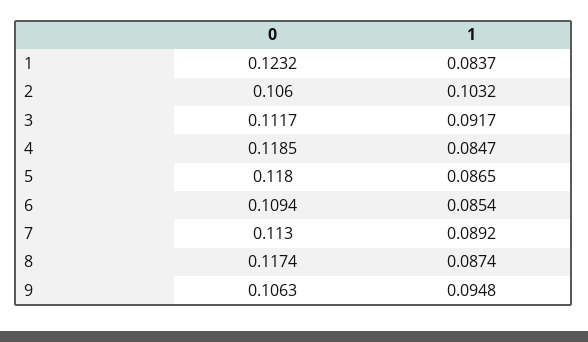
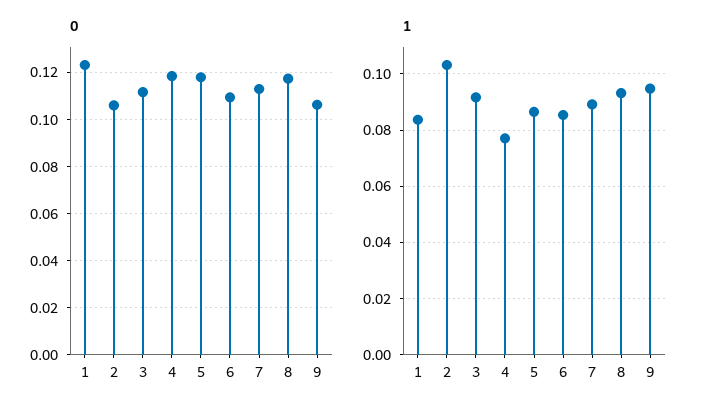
1, 4: 0.0847 -> 0.0775
1, 8: 0.0874 -> 0.0925

